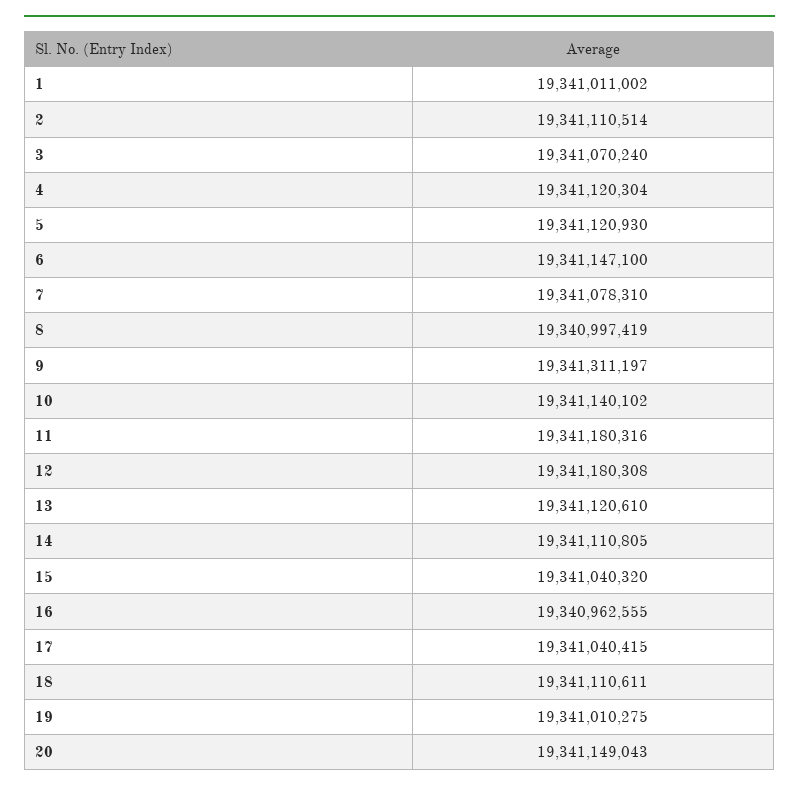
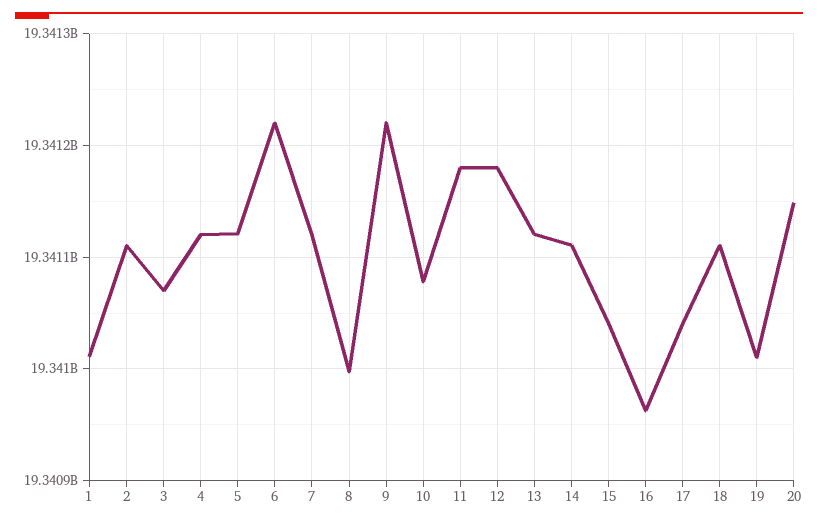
6: 19341147100 -> 19341220000
7: 19341078310 -> 19341120000
9: 19341311197 -> 19341220000
10: 19341140102 -> 19341080000

